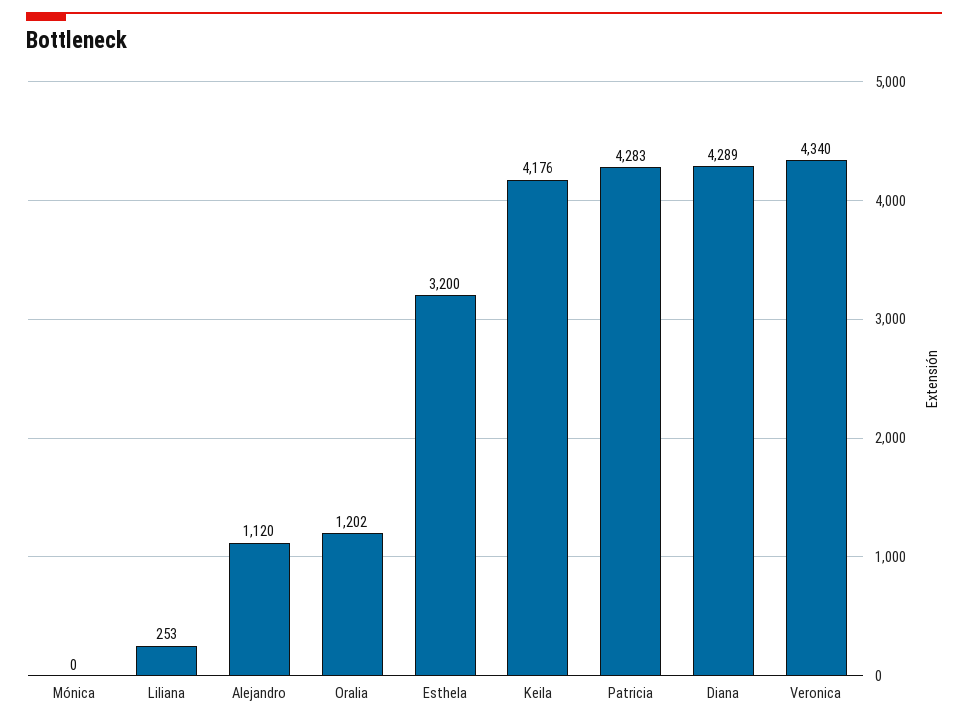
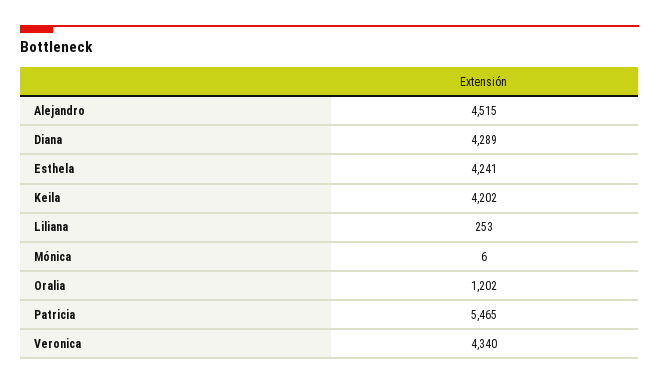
Mónica: 0 -> 6
Alejandro: 1120 -> 4515
Esthela: 3200 -> 4241
Keila: 4176 -> 4202
Patricia: 4283 -> 5465

